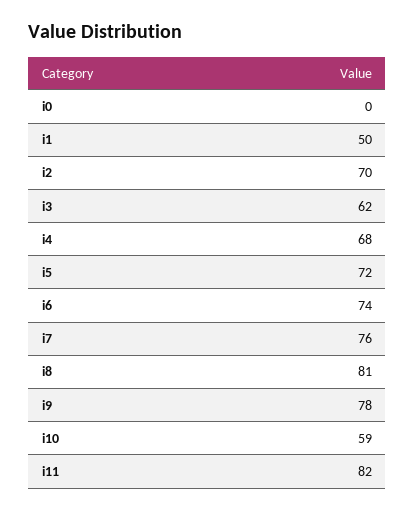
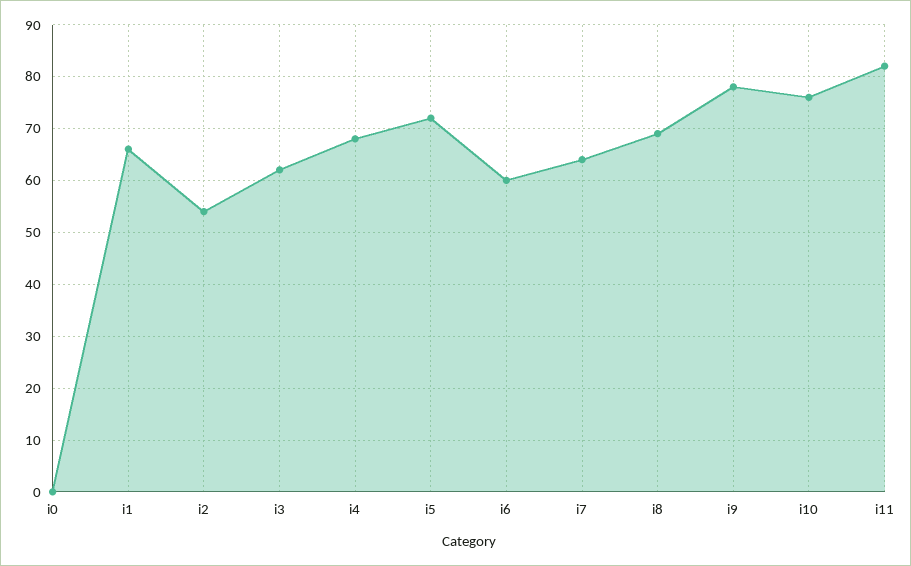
i1: 50 -> 65
i2: 70 -> 55
i6: 74 -> 60
i7: 76 -> 65
i8: 81 -> 70
i10: 59 -> 75

